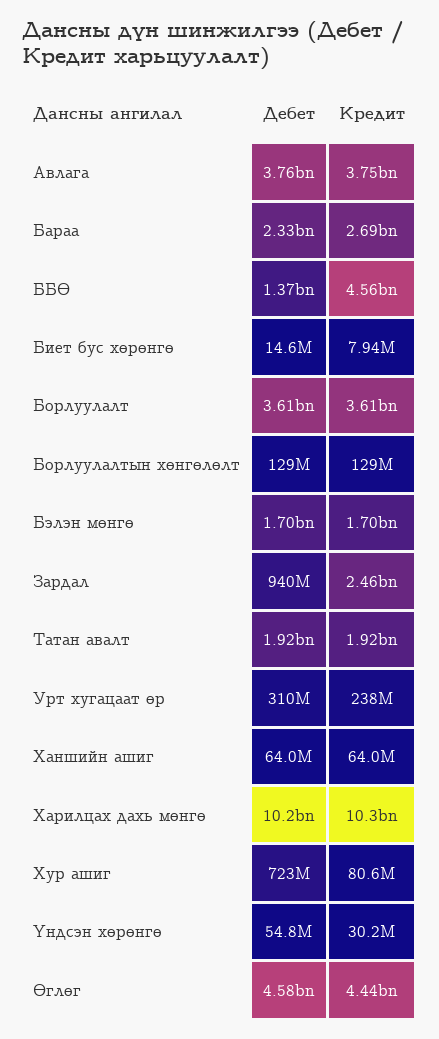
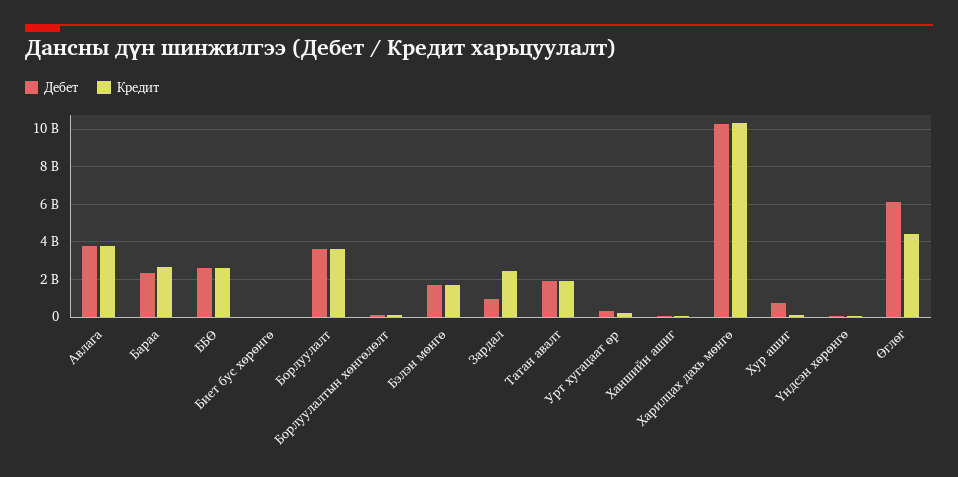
Дебет, ББӨ: 1370000000 -> 2500000000
Кредит, ББӨ: 4560000000 -> 2500000000
Дебет, Өглөг: 4580000000 -> 6000000000

